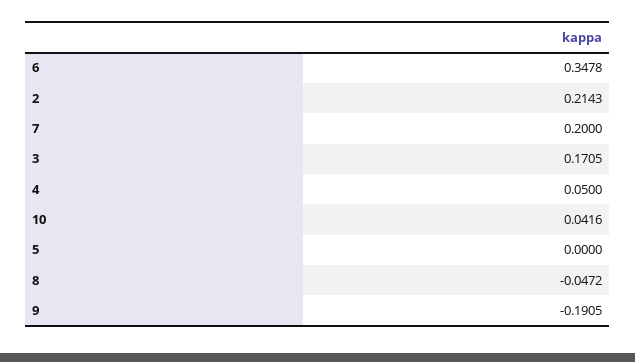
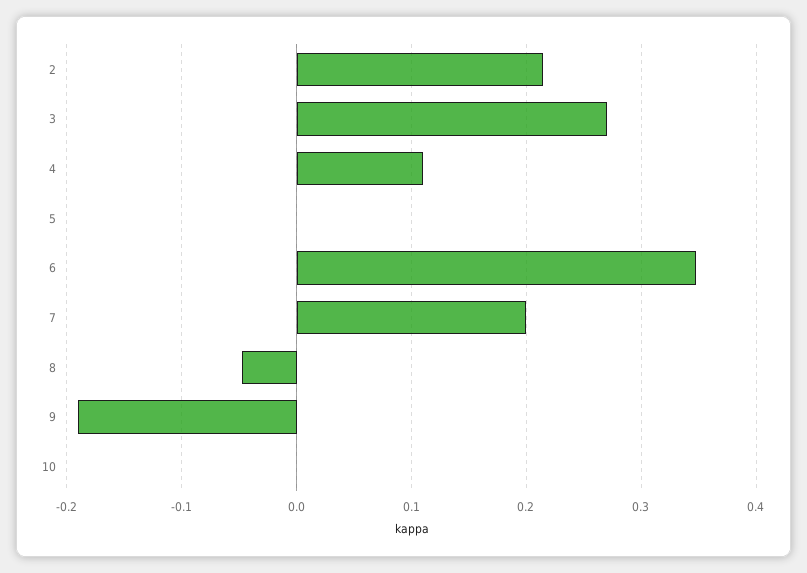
3: 0.1705 -> 0.27
4: 0.05 -> 0.11
10: 0.0416 -> 0

